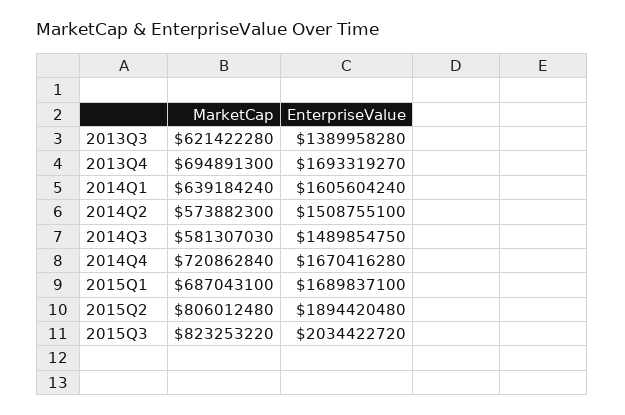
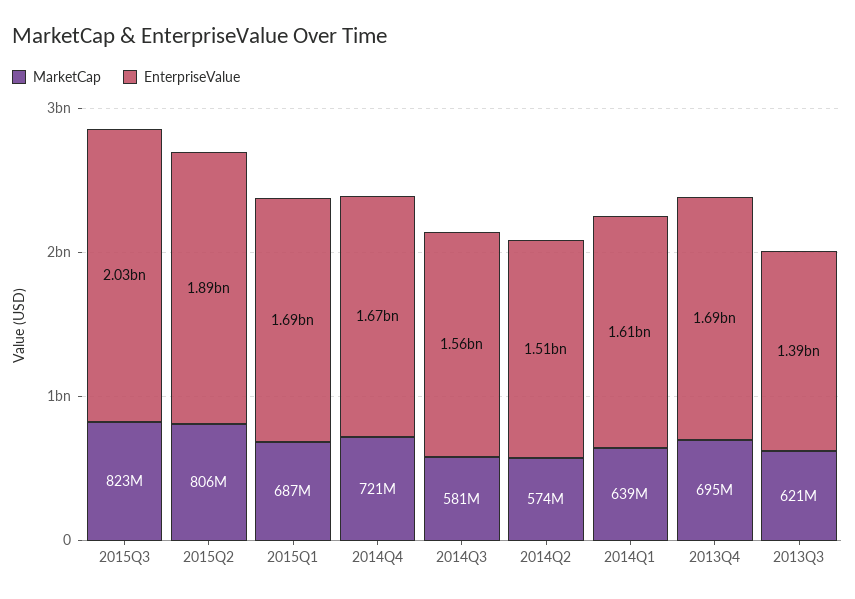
EnterpriseValue, 2014Q3: 1489854750 -> 1560000000

